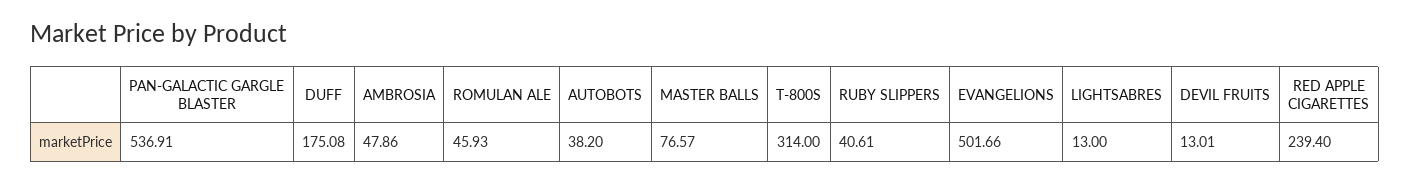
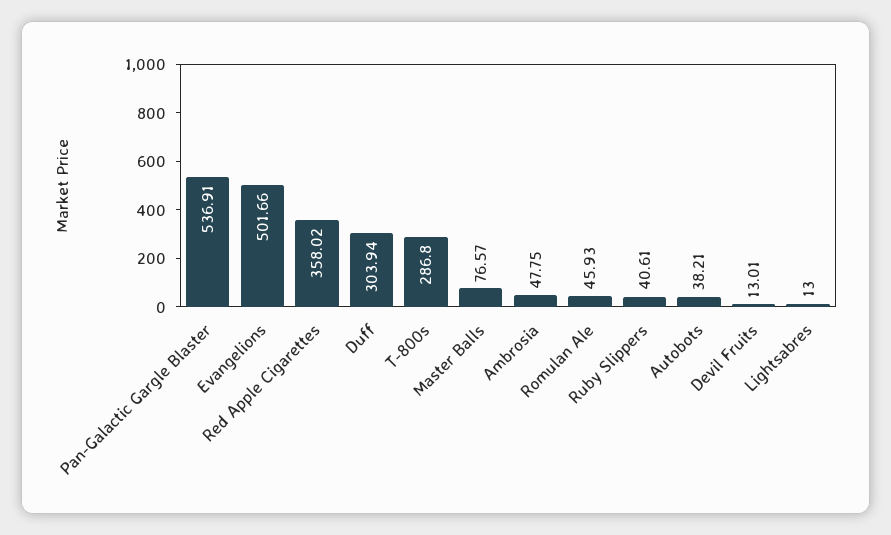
DUFF: 175.08 -> 303.94
AMBROSIA: 47.86 -> 47.75
AUTOBOTS: 38.2 -> 38.21
T-800S: 314 -> 286.8
RED APPLE CIGARETTES: 239.4 -> 358.02

